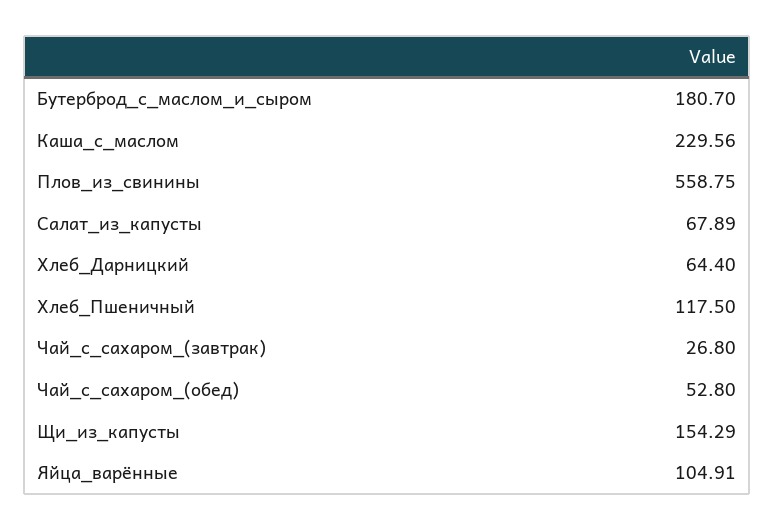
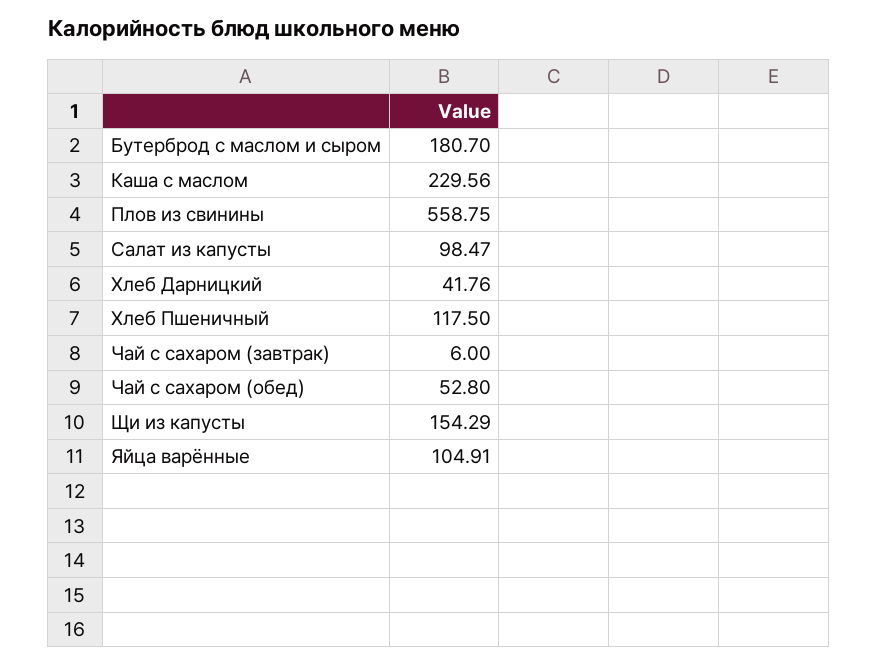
Салат_из_капусты: 67.89 -> 98.47
Хлеб_Дарницкий: 64.4 -> 41.76
Чай_с_сахаром_(завтрак): 26.8 -> 6

